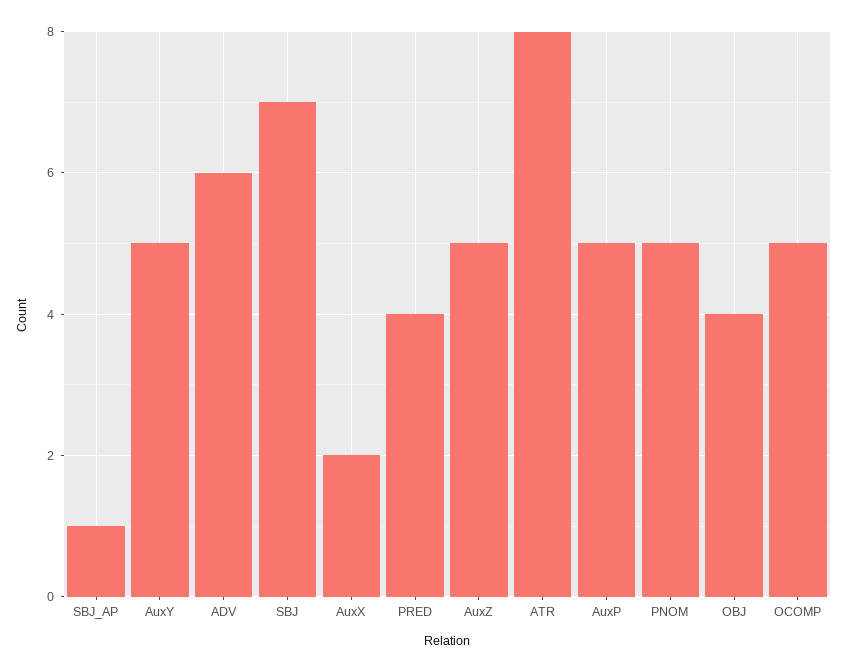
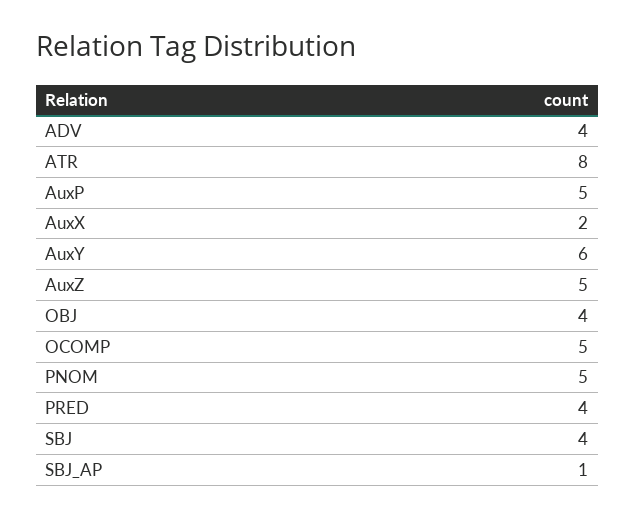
AuxY: 5 -> 6
ADV: 6 -> 4
SBJ: 7 -> 4

